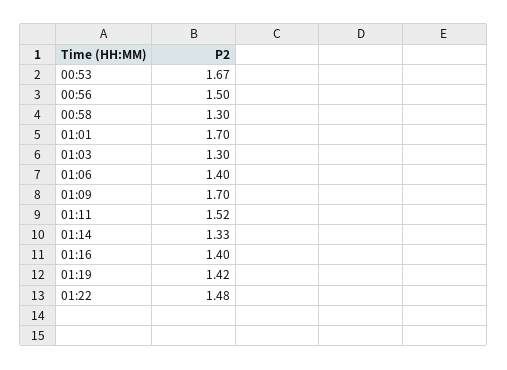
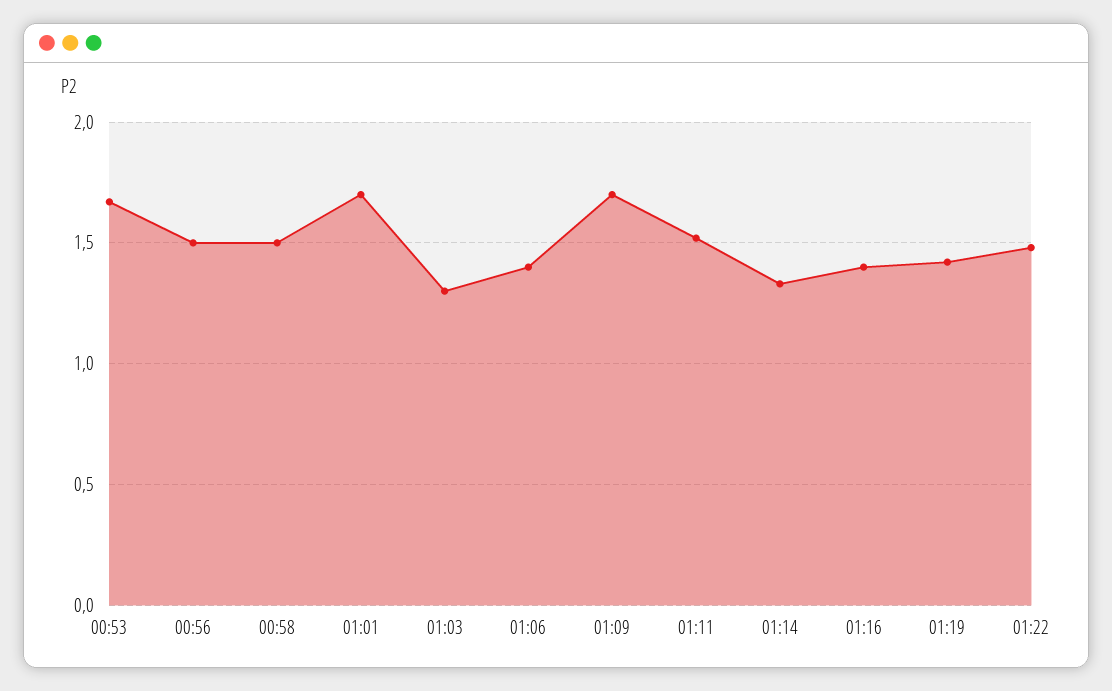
00:58: 1.3 -> 1.5

